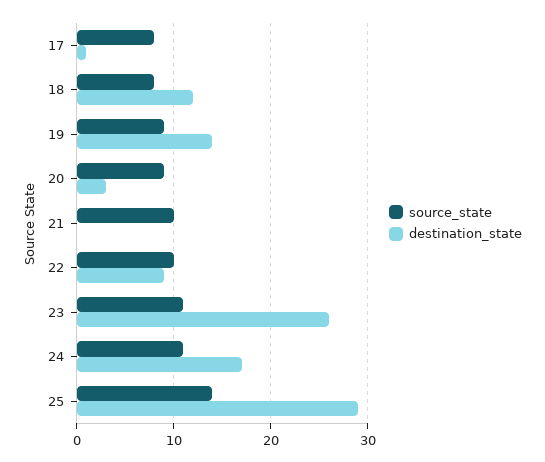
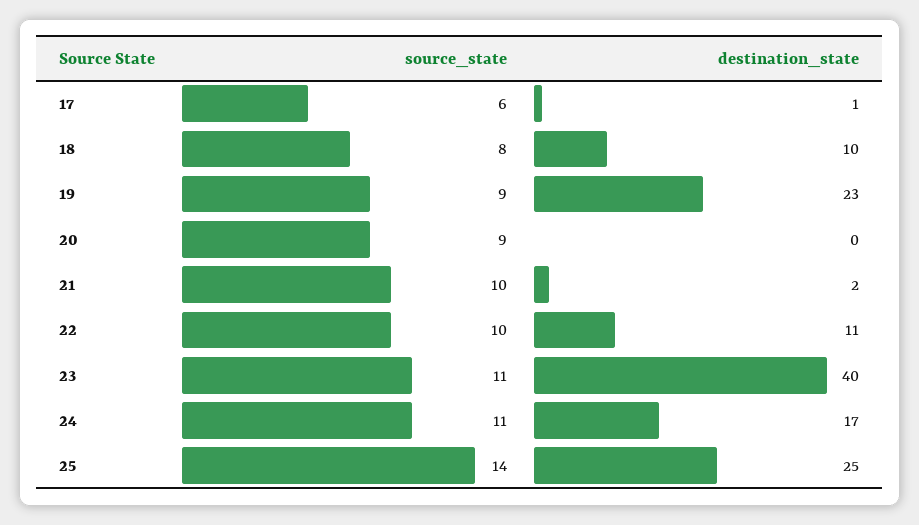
source_state, 17: 8 -> 6
destination_state, 18: 12 -> 10
destination_state, 19: 14 -> 23
destination_state, 20: 3 -> 0
destination_state, 21: 0 -> 2
destination_state, 22: 9 -> 11
destination_state, 23: 26 -> 40
destination_state, 25: 29 -> 25

